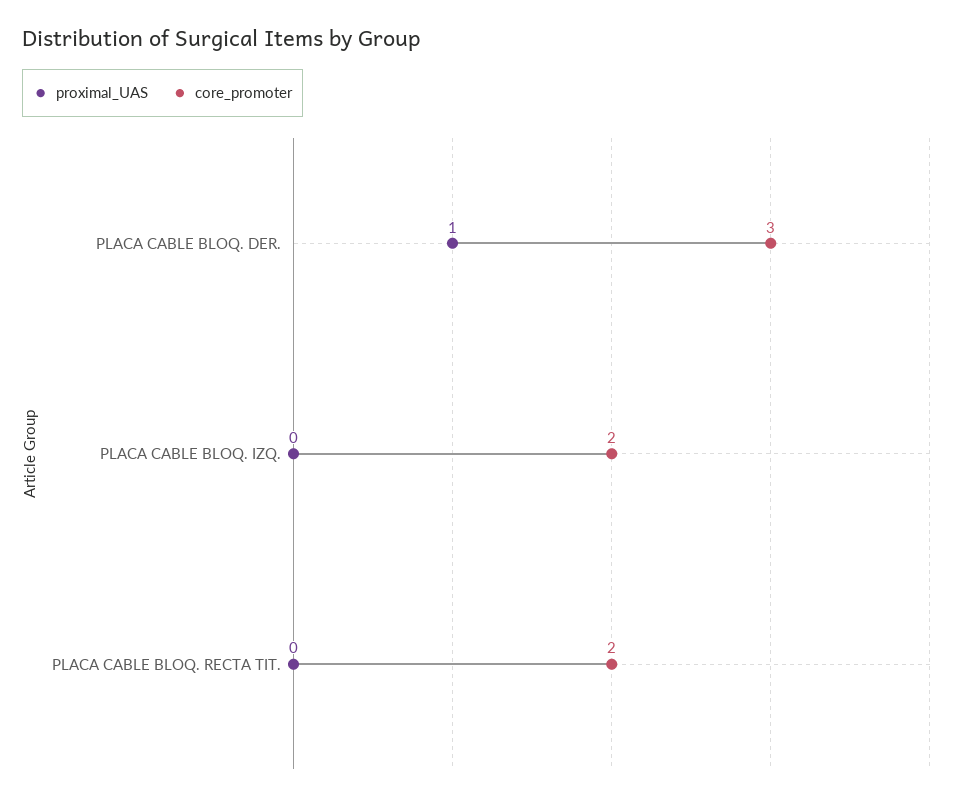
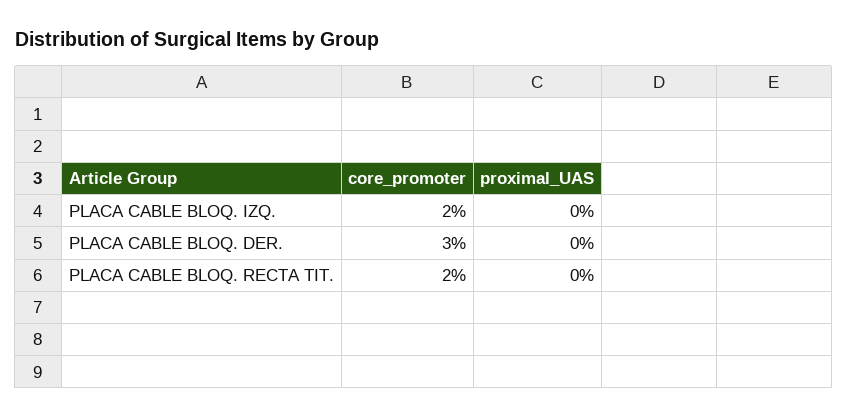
proximal_UAS, PLACA CABLE BLOQ. DER.: 1 -> 0

